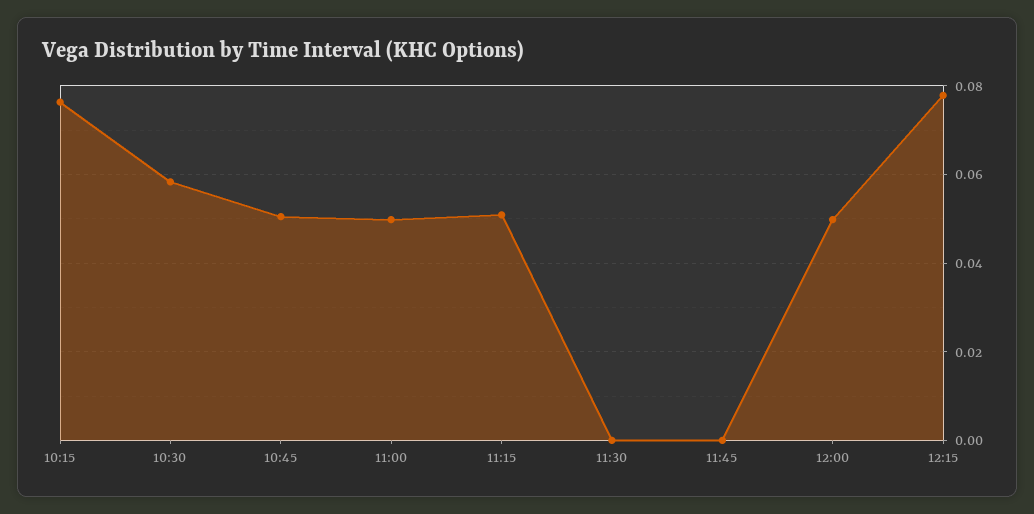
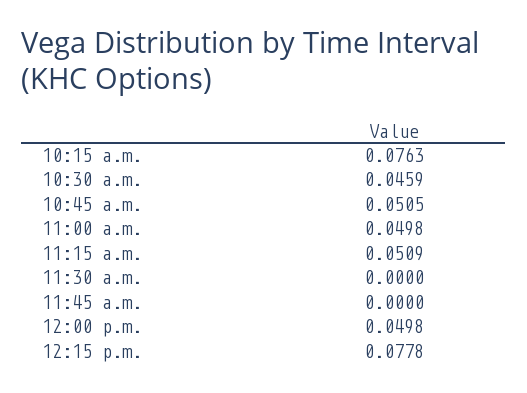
10:30: 0.058 -> 0.0459

